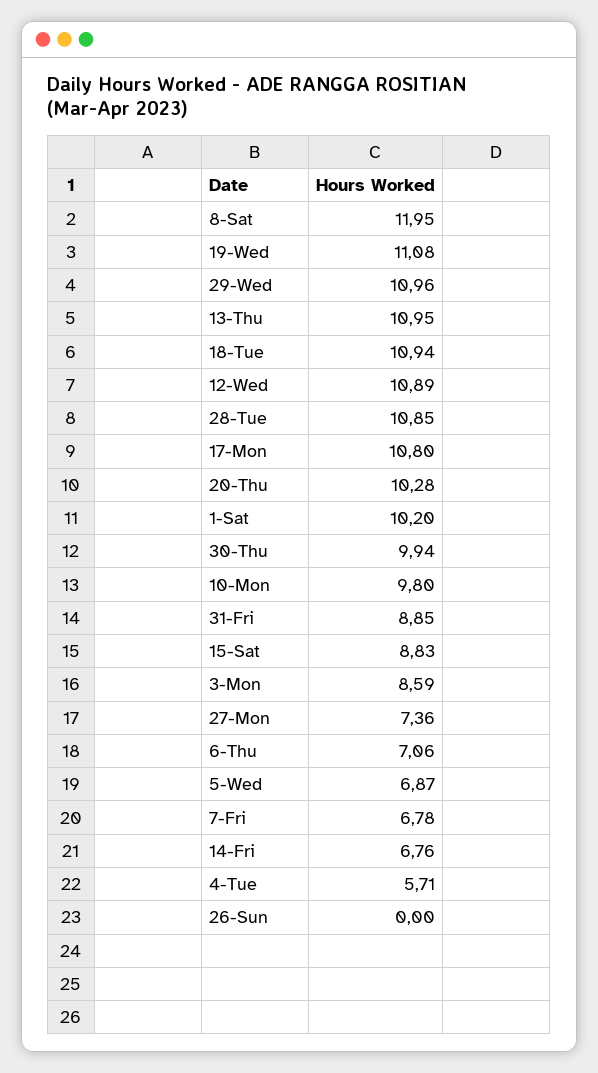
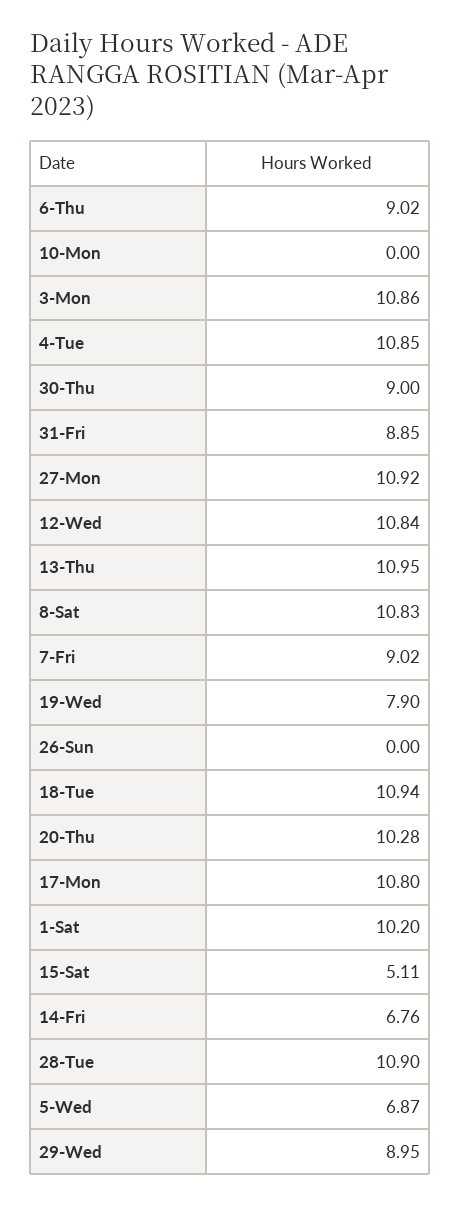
8-Sat: 11.95 -> 10.83
19-Wed: 11.08 -> 7.9
29-Wed: 10.96 -> 8.95
12-Wed: 10.89 -> 10.84
28-Tue: 10.85 -> 10.9
30-Thu: 9.94 -> 9
10-Mon: 9.8 -> 0
15-Sat: 8.83 -> 5.11
3-Mon: 8.59 -> 10.86
27-Mon: 7.36 -> 10.92
6-Thu: 7.06 -> 9.02
7-Fri: 6.78 -> 9.02
4-Tue: 5.71 -> 10.85

